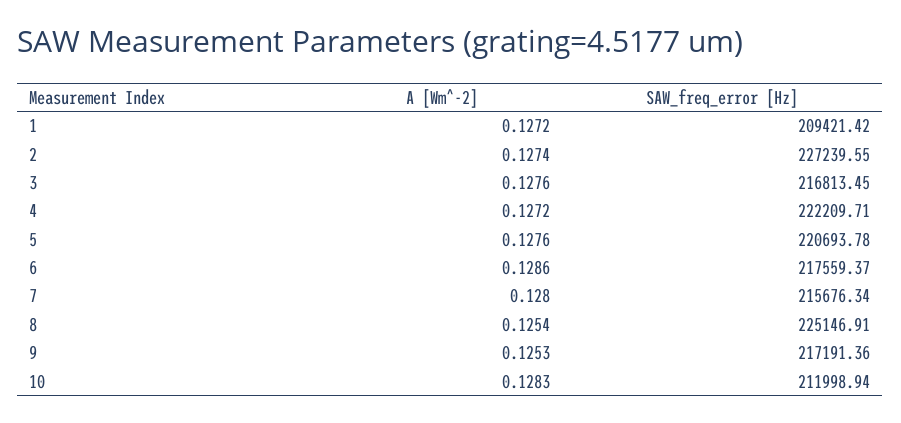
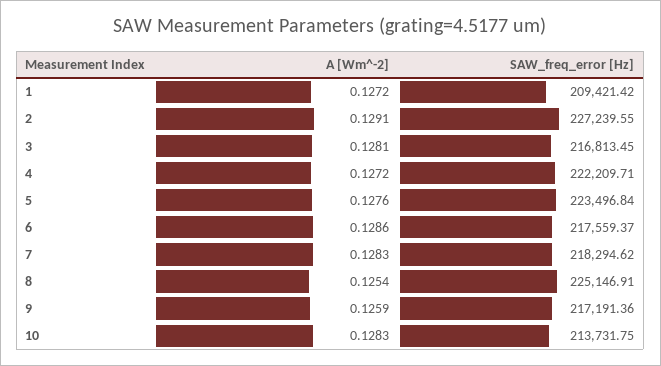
A [Wm^-2], 2: 0.1274 -> 0.1291
A [Wm^-2], 3: 0.1276 -> 0.1281
SAW_freq_error [Hz], 5: 220693.78 -> 223496.84
A [Wm^-2], 7: 0.128 -> 0.1283
SAW_freq_error [Hz], 7: 215676.34 -> 218294.62
A [Wm^-2], 9: 0.1253 -> 0.1259
SAW_freq_error [Hz], 10: 211998.94 -> 213731.75

